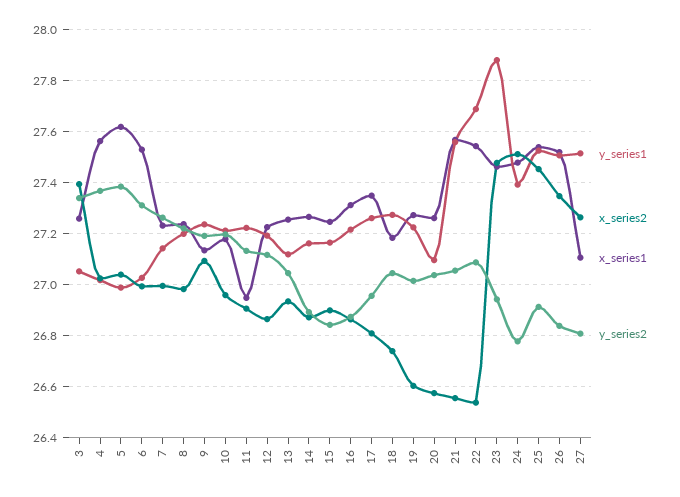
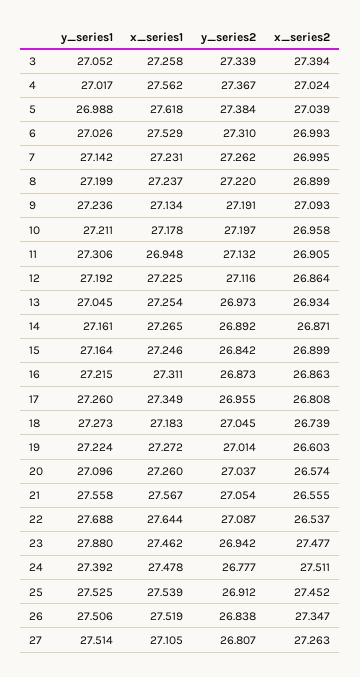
x_series2, 8: 26.975 -> 26.899
y_series1, 11: 27.225 -> 27.306
y_series1, 13: 27.125 -> 27.045
y_series2, 13: 27.05 -> 26.973
x_series1, 22: 27.55 -> 27.644

